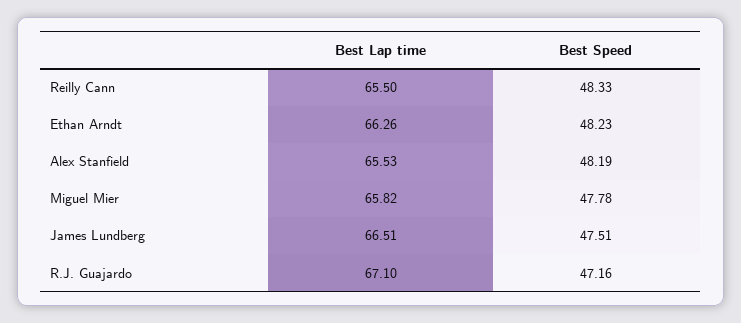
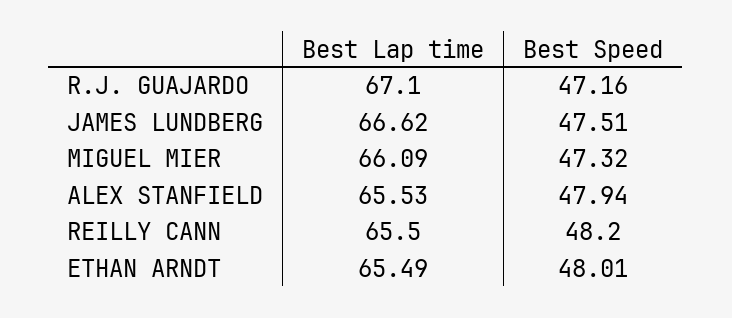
Best Speed, Reilly Cann: 48.33 -> 48.2
Best Lap time, Ethan Arndt: 66.26 -> 65.49
Best Speed, Ethan Arndt: 48.23 -> 48.01
Best Speed, Alex Stanfield: 48.19 -> 47.94
Best Lap time, Miguel Mier: 65.82 -> 66.09
Best Speed, Miguel Mier: 47.78 -> 47.32
Best Lap time, James Lundberg: 66.51 -> 66.62

